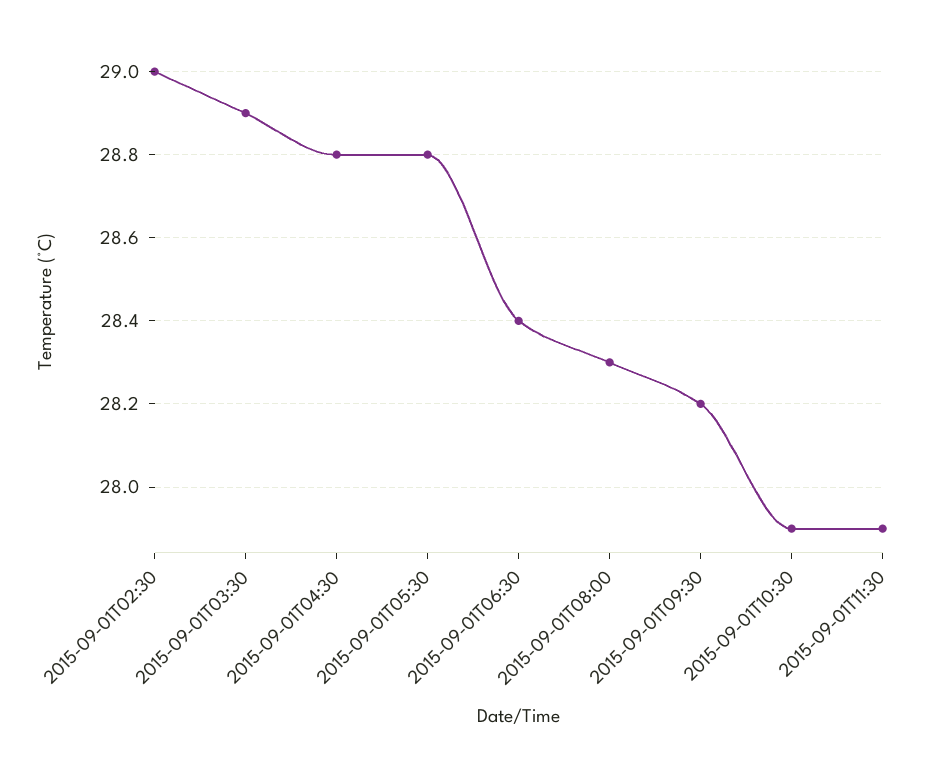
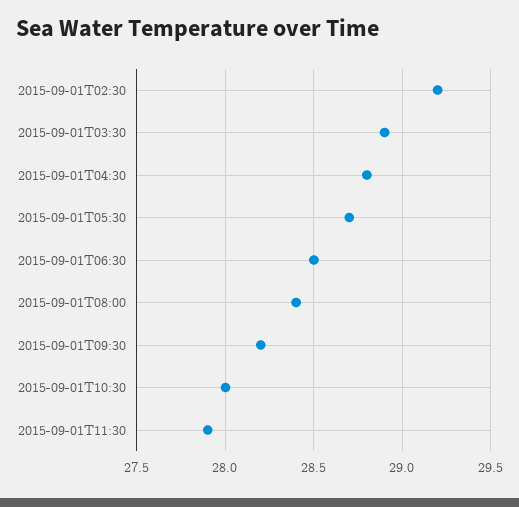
2015-09-01T02:30: 29 -> 29.2
2015-09-01T05:30: 28.8 -> 28.7
2015-09-01T06:30: 28.4 -> 28.5
2015-09-01T08:00: 28.3 -> 28.4
2015-09-01T10:30: 27.9 -> 28

